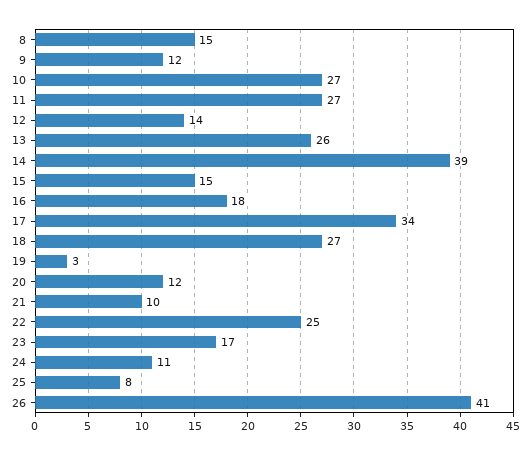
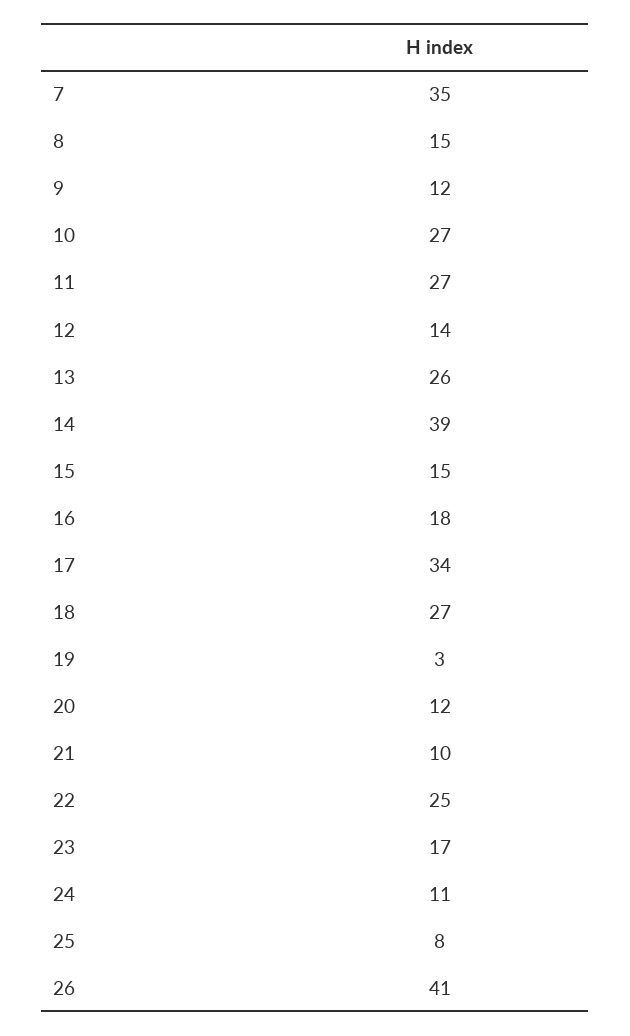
7: none -> 35

